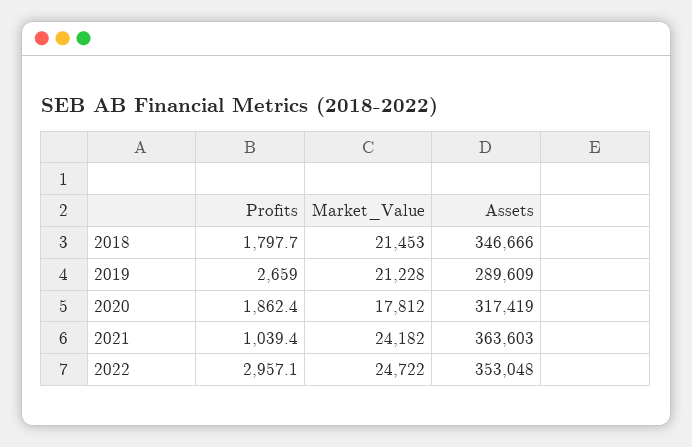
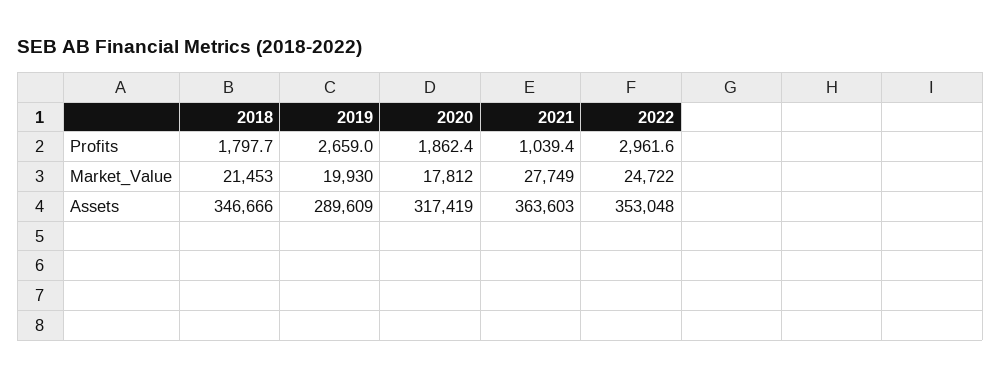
Market_Value, 2019: 21228 -> 19930
Market_Value, 2021: 24182 -> 27749
Profits, 2022: 2957.1 -> 2961.6

